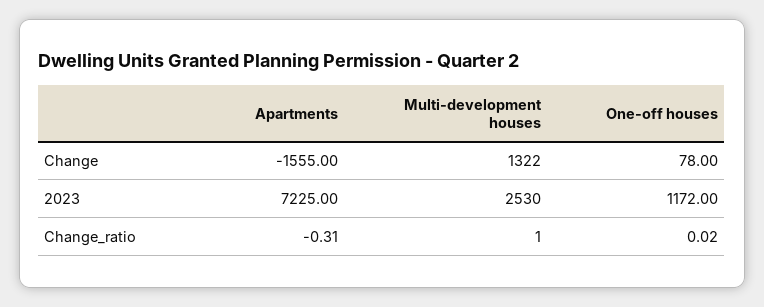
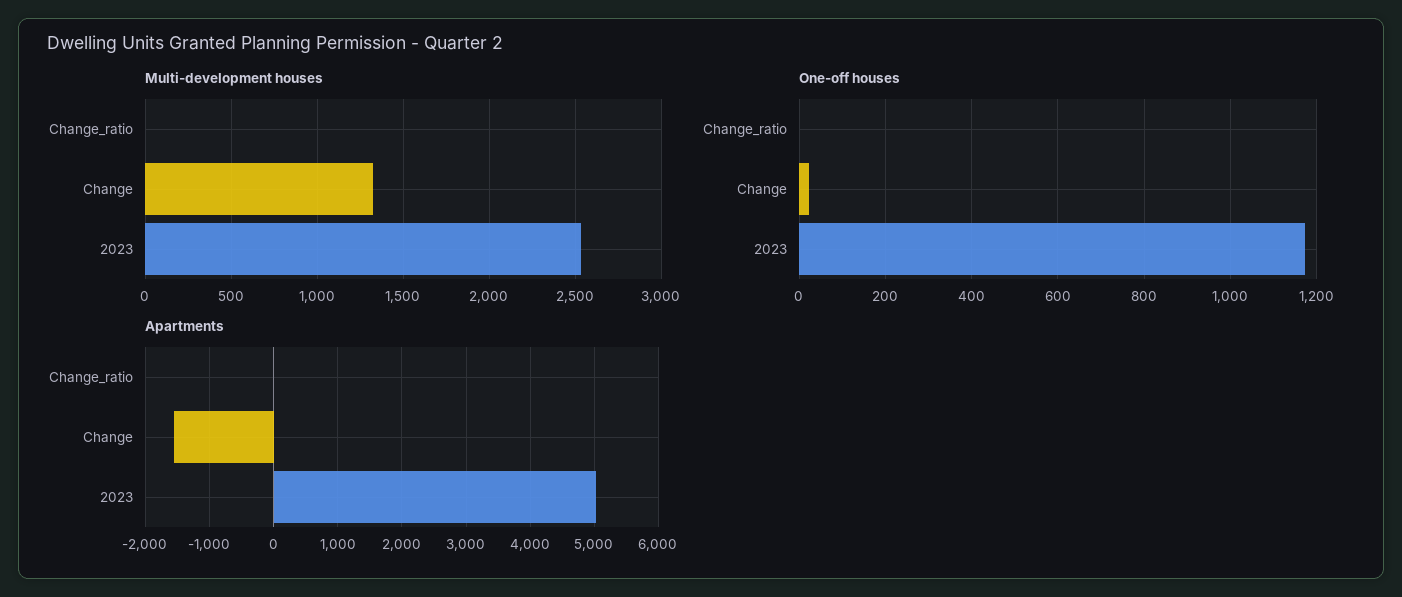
One-off houses, Change: 78 -> 20
Apartments, 2023: 7225 -> 5000

